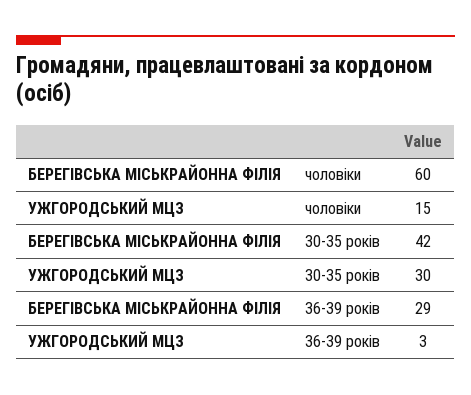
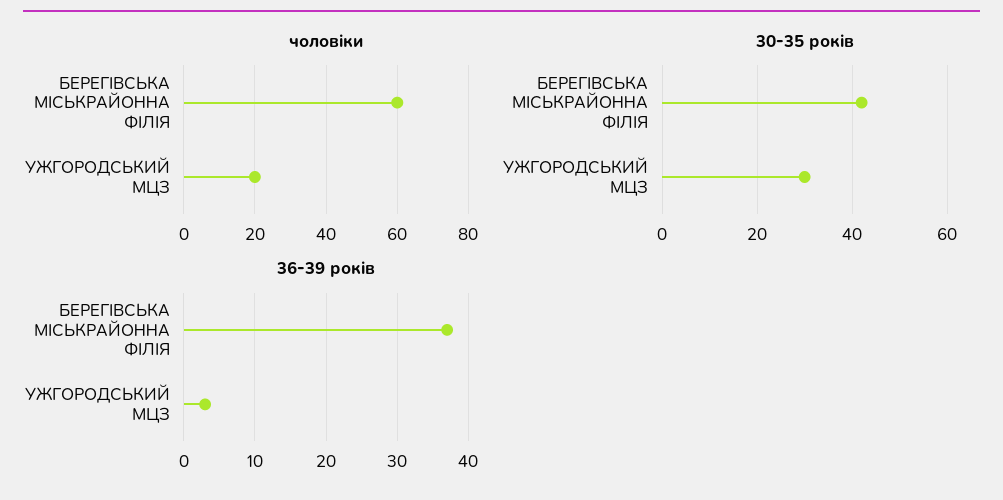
чоловіки, УЖГОРОДСЬКИЙ МЦЗ: 15 -> 20
36-39 років, БЕРЕГІВСЬКА МІСЬКРАЙОННА ФІЛІЯ: 29 -> 37

